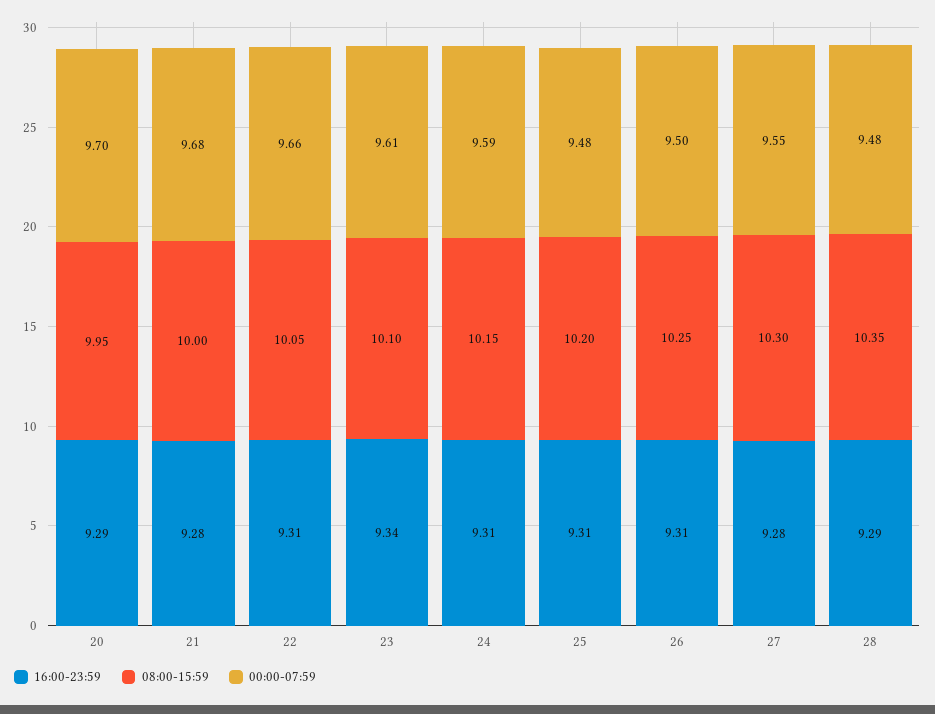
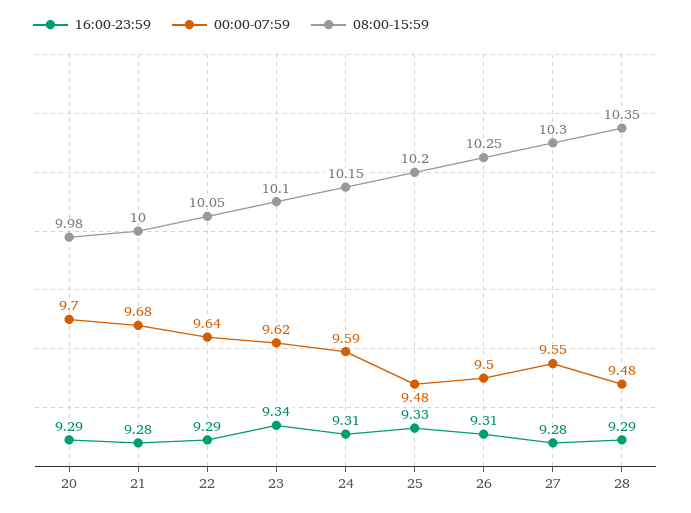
08:00-15:59, 20: 9.95 -> 9.98
16:00-23:59, 22: 9.31 -> 9.29
00:00-07:59, 22: 9.66 -> 9.64
00:00-07:59, 23: 9.61 -> 9.62
16:00-23:59, 25: 9.31 -> 9.33

